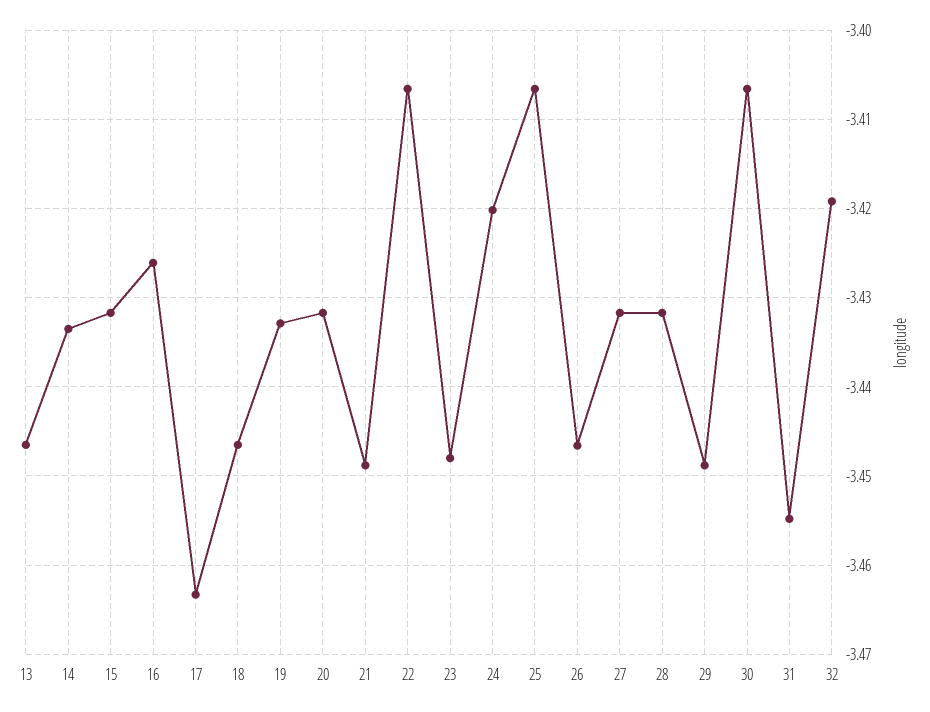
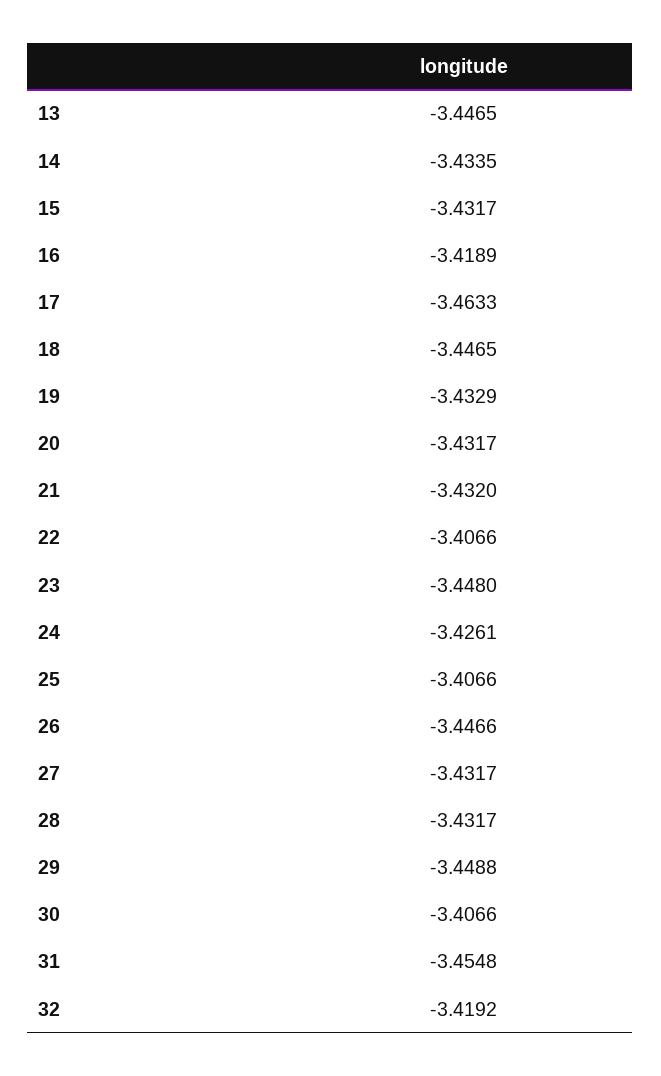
16: -3.426 -> -3.4189
21: -3.449 -> -3.432
24: -3.42 -> -3.4261

